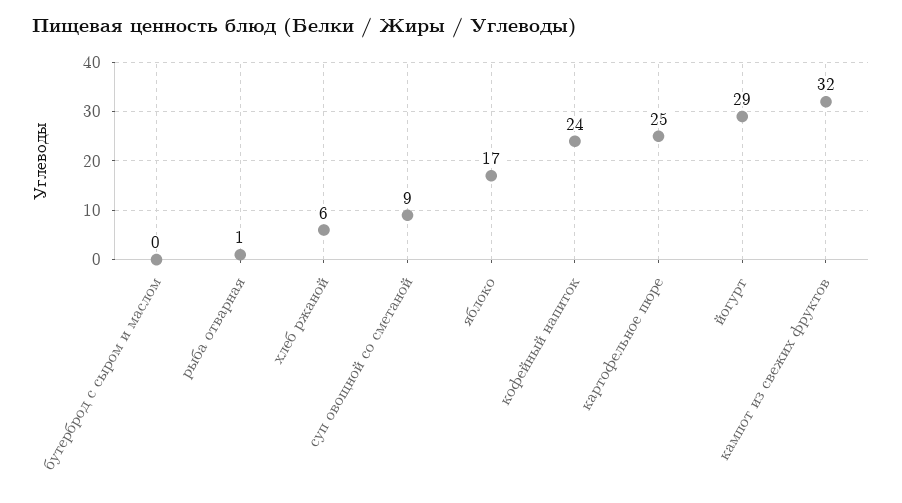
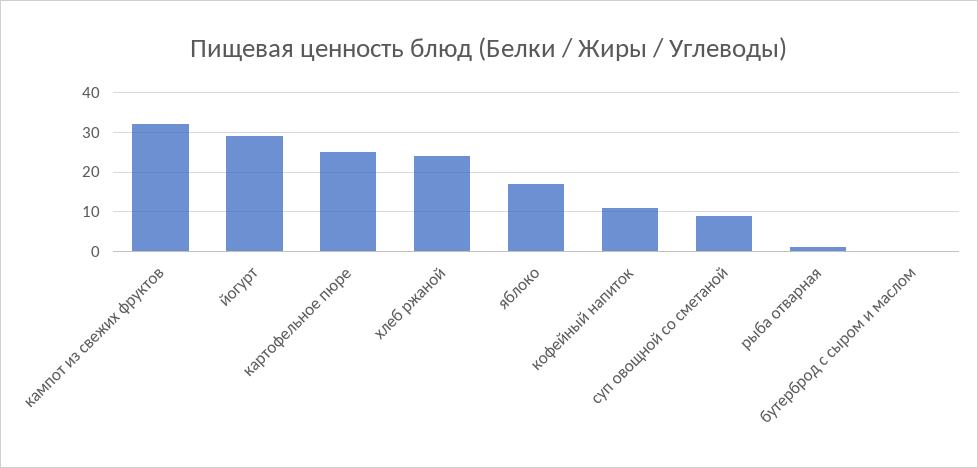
хлеб ржаной: 6 -> 25
кофейный напиток: 24 -> 10

